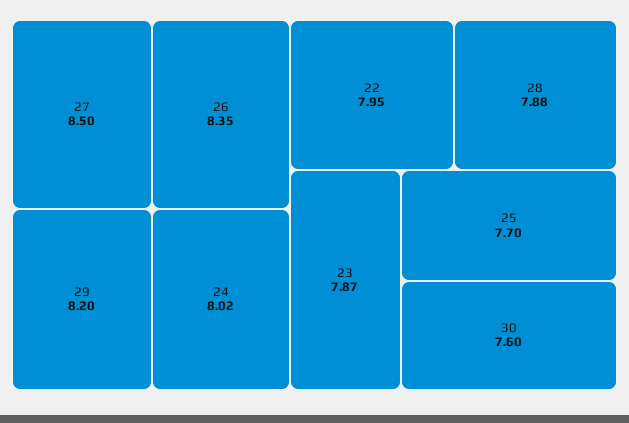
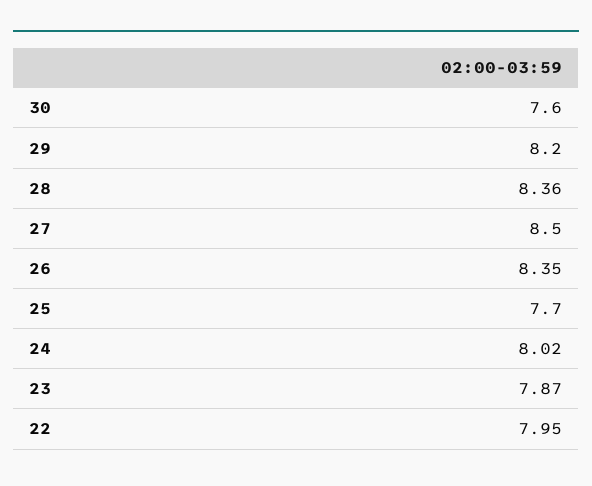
28: 7.88 -> 8.36

